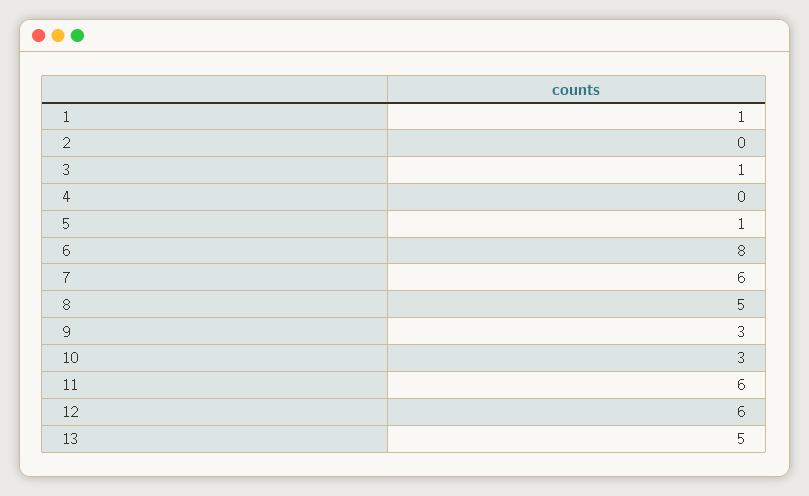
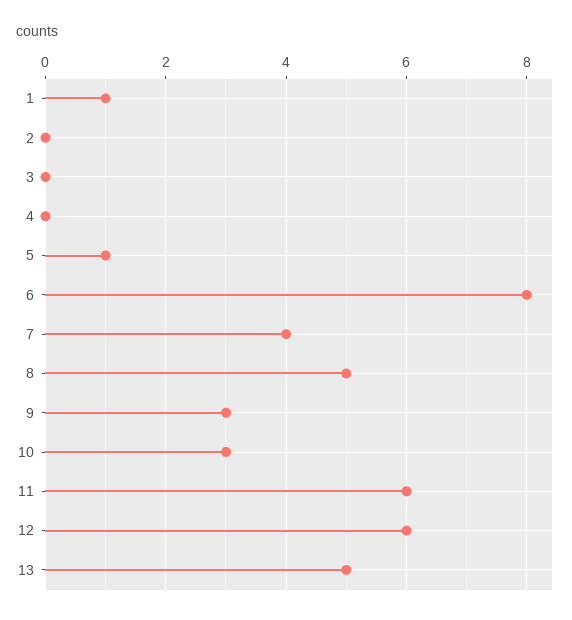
3: 1 -> 0
7: 6 -> 4

